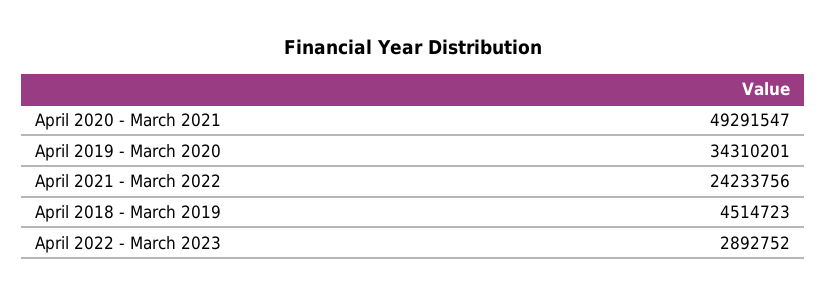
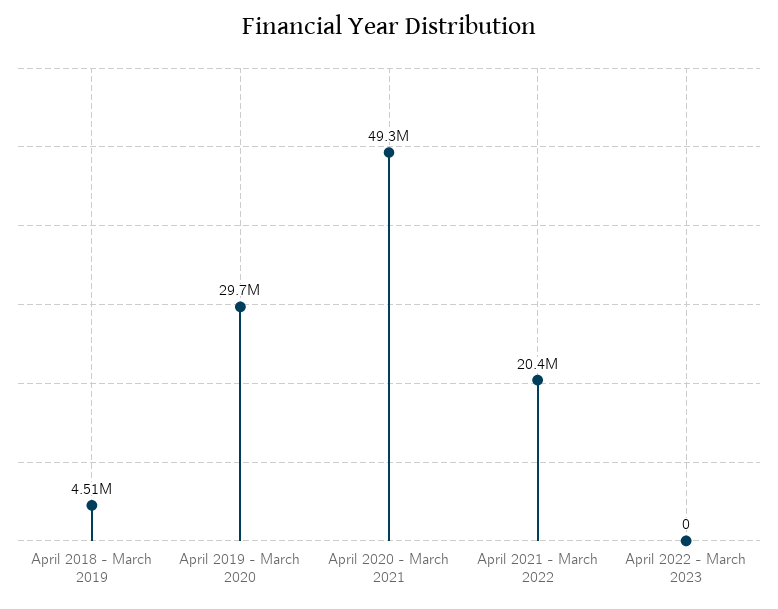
April 2019 - March 2020: 34310201 -> 29700000
April 2021 - March 2022: 24233756 -> 20400000
April 2022 - March 2023: 2892752 -> 0

